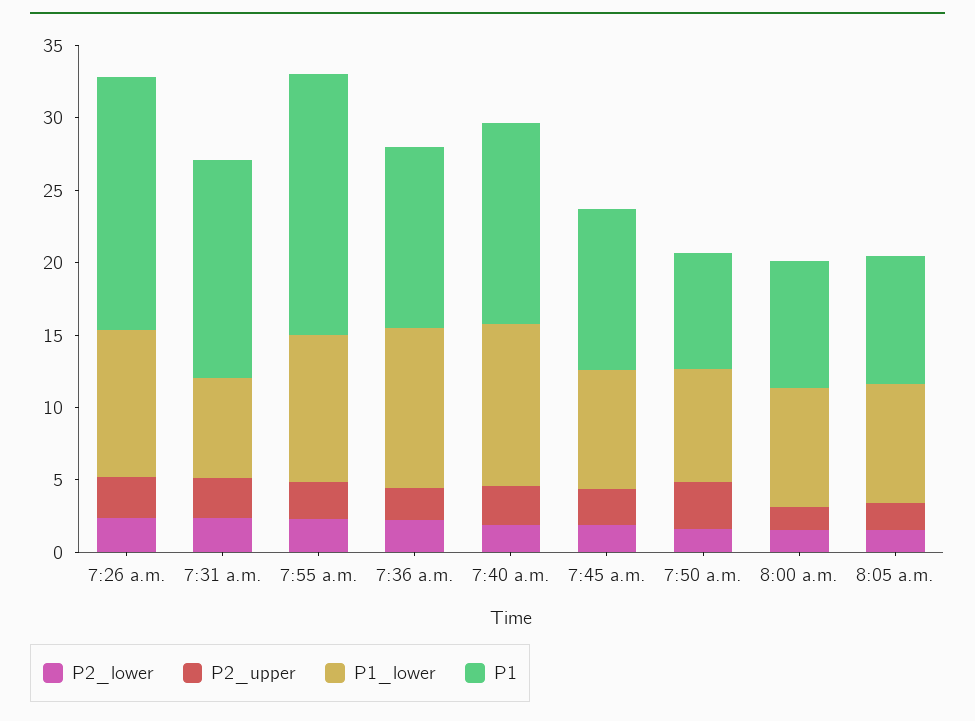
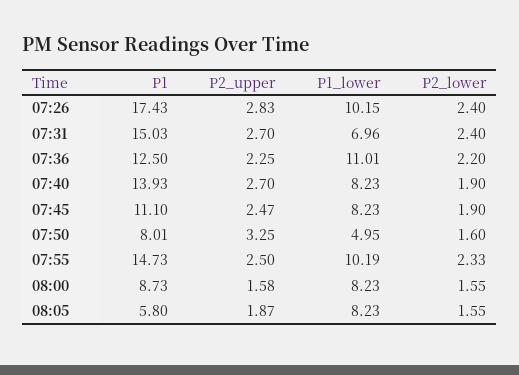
P1, 7:55 a.m.: 18 -> 14.73
P1_lower, 7:40 a.m.: 11 -> 8.23
P1_lower, 7:50 a.m.: 8 -> 4.95
P1, 8:05 a.m.: 9 -> 5.8

